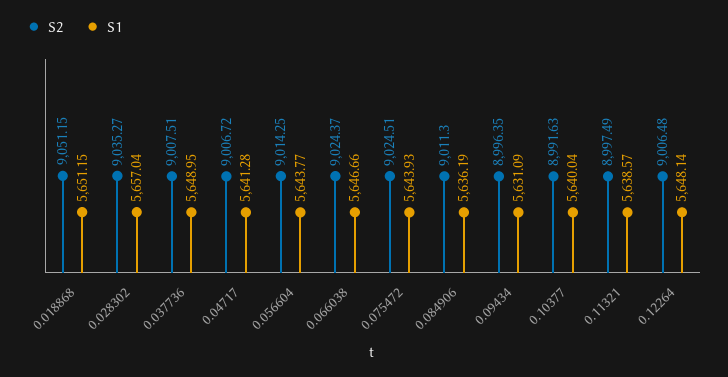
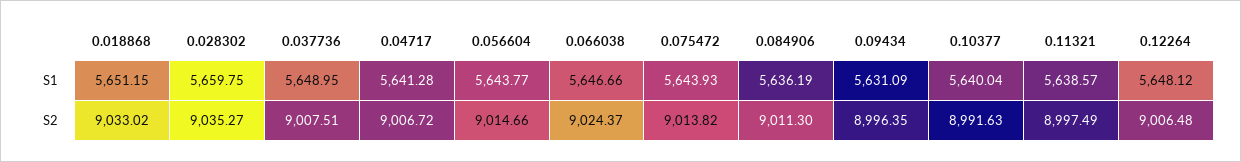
S2, 0.018868: 9051.15 -> 9033.02
S1, 0.028302: 5657.04 -> 5659.75
S2, 0.056604: 9014.25 -> 9014.66
S2, 0.075472: 9024.51 -> 9013.82
S1, 0.12264: 5648.14 -> 5648.12

